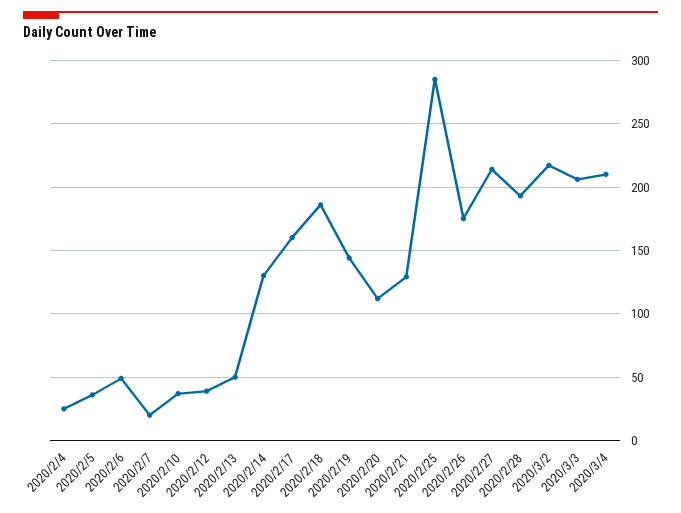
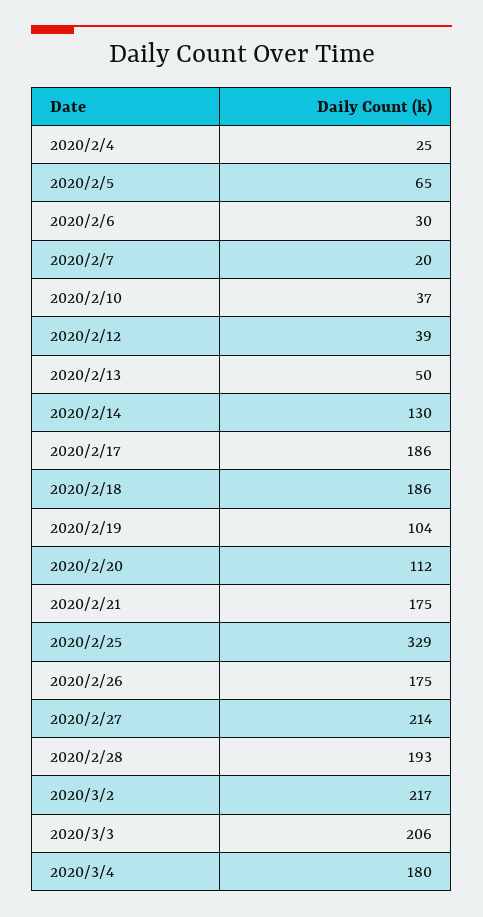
2020/2/5: 35 -> 65
2020/2/6: 50 -> 30
2020/2/17: 160 -> 186
2020/2/19: 145 -> 104
2020/2/21: 130 -> 175
2020/2/25: 285 -> 329
2020/3/4: 210 -> 180

